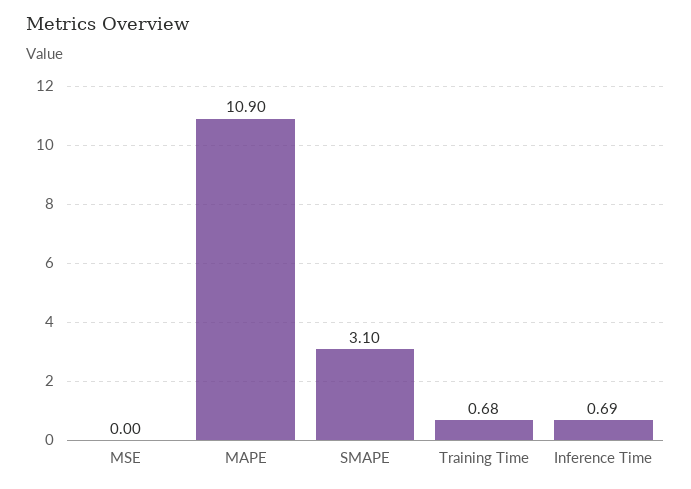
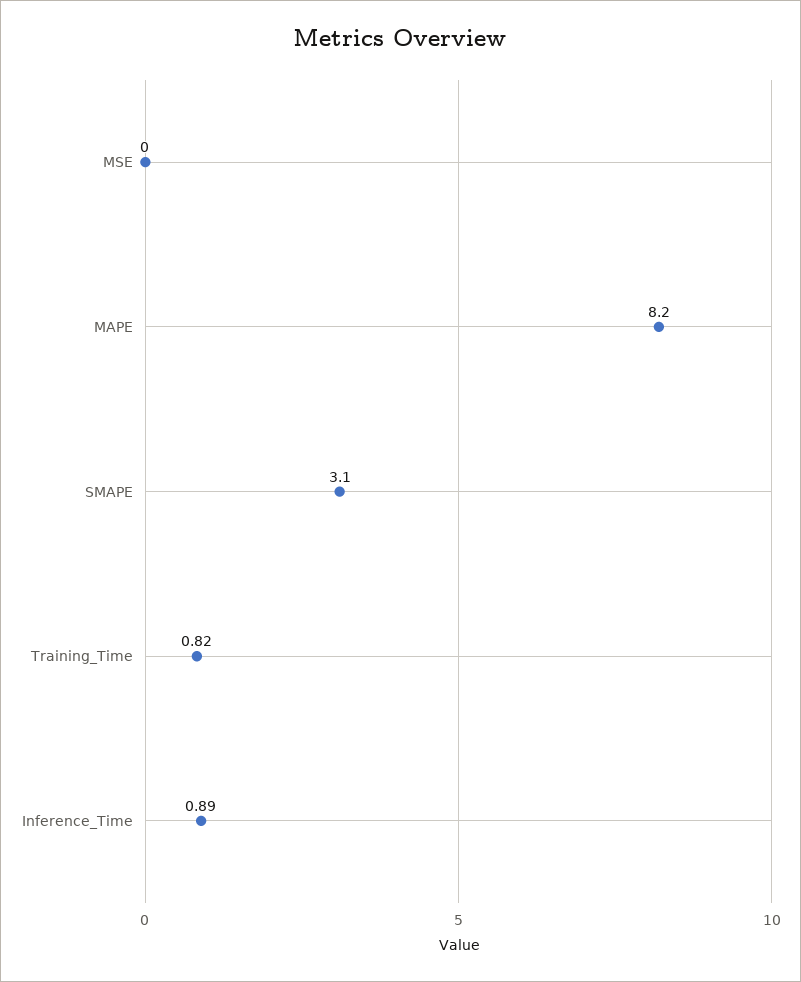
MAPE: 10.9 -> 8.2
Training Time: 0.68 -> 0.82
Inference Time: 0.69 -> 0.89

